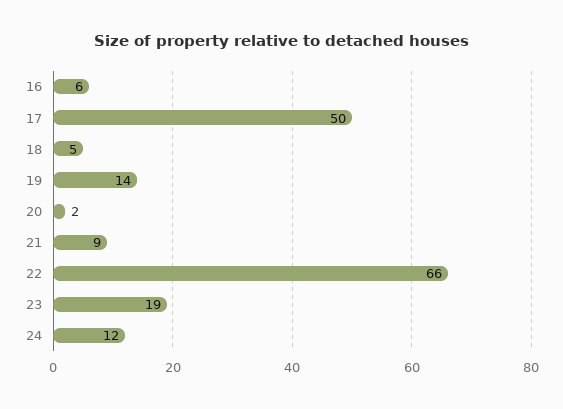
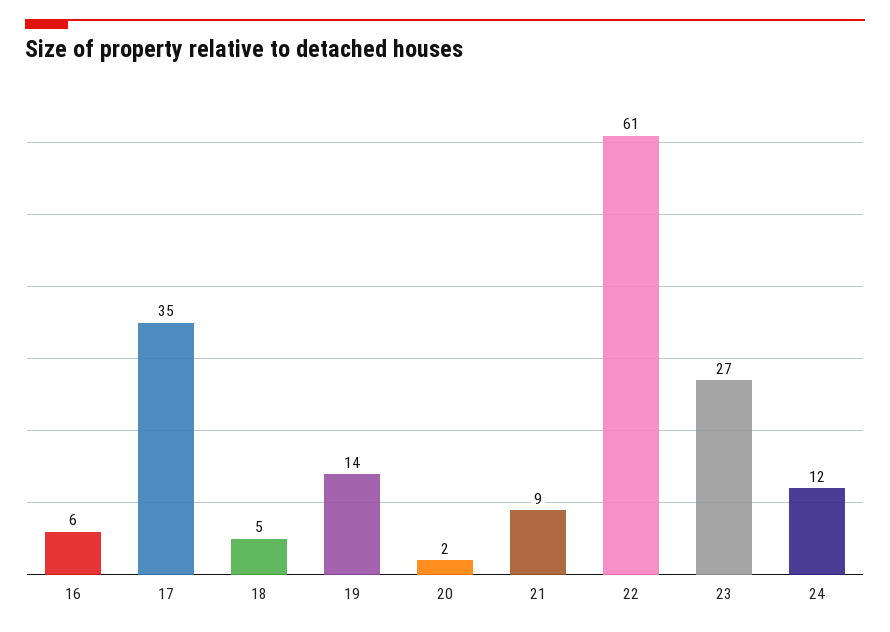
17: 50 -> 35
22: 66 -> 61
23: 19 -> 27

